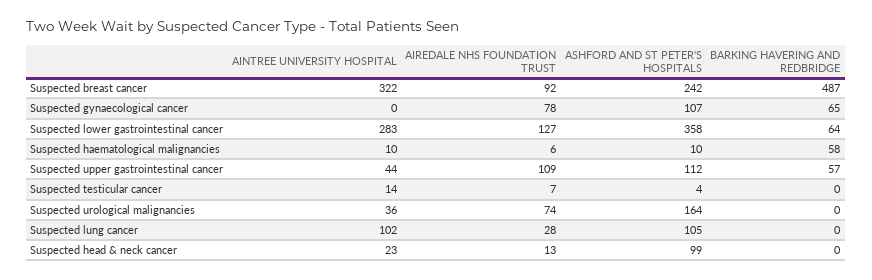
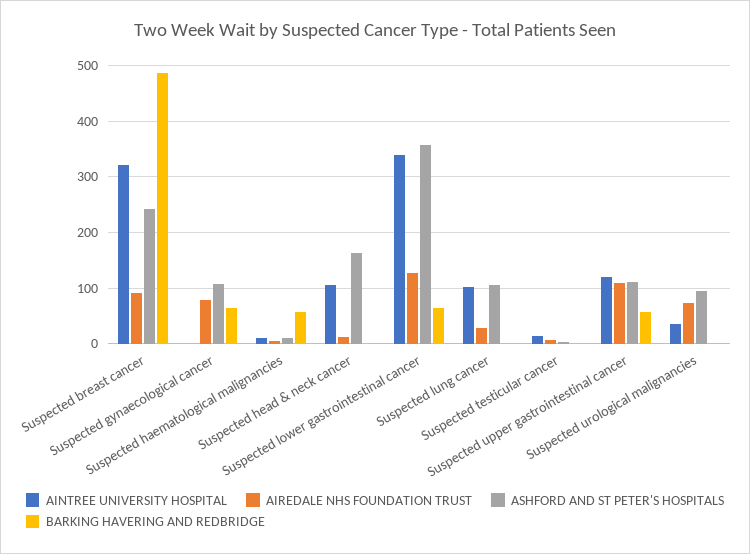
AINTREE UNIVERSITY HOSPITAL, Suspected lower gastrointestinal cancer: 283 -> 340
AINTREE UNIVERSITY HOSPITAL, Suspected upper gastrointestinal cancer: 44 -> 120
ASHFORD AND ST PETER'S HOSPITALS, Suspected urological malignancies: 164 -> 100
AINTREE UNIVERSITY HOSPITAL, Suspected head & neck cancer: 23 -> 100
ASHFORD AND ST PETER'S HOSPITALS, Suspected head & neck cancer: 99 -> 160

